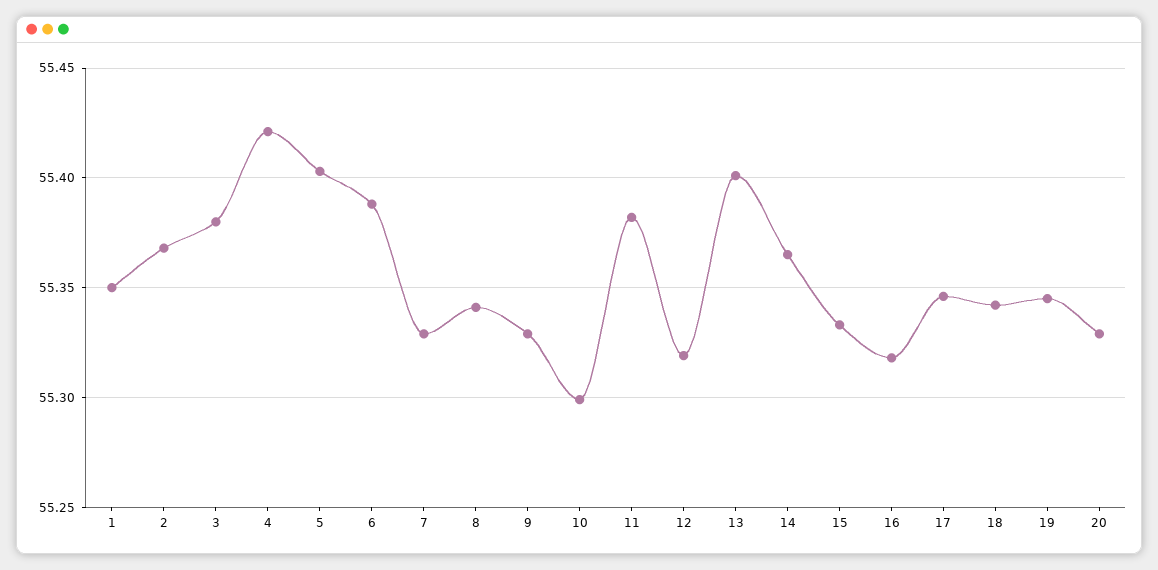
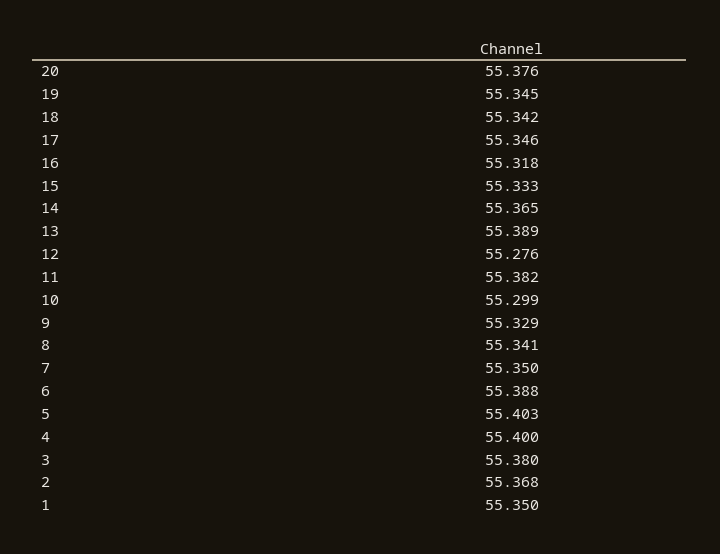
4: 55.42 -> 55.4
7: 55.33 -> 55.35
12: 55.32 -> 55.276
13: 55.4 -> 55.389
20: 55.33 -> 55.376

